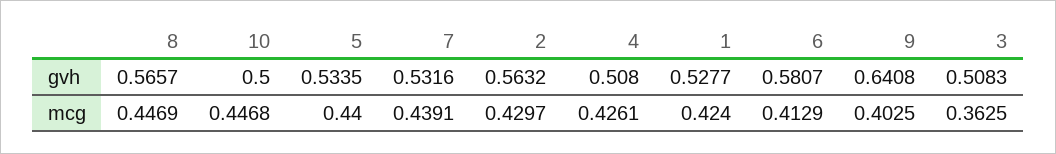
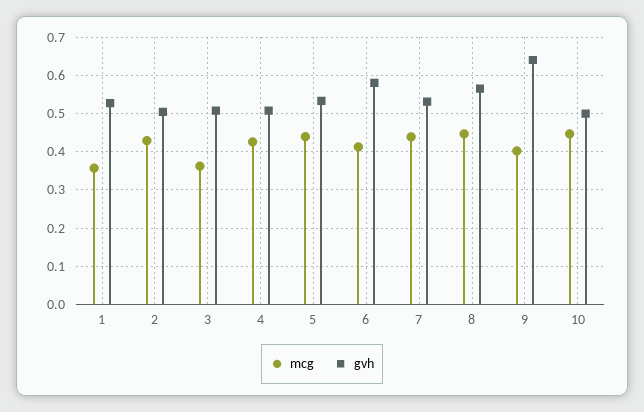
gvh, 2: 0.5632 -> 0.5
mcg, 1: 0.424 -> 0.36

